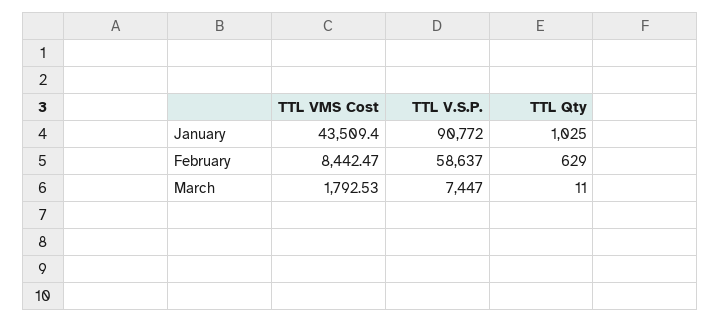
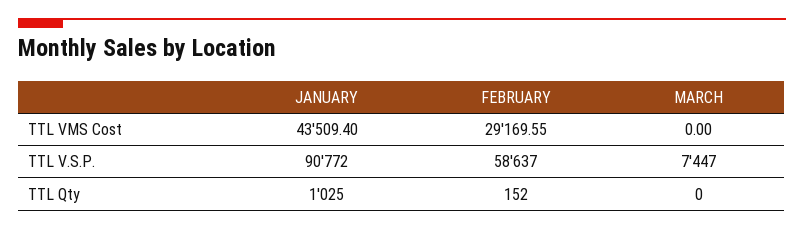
TTL VMS Cost, February: 8442.47 -> 29169.55
TTL Qty, February: 629 -> 152
TTL VMS Cost, March: 1792.53 -> 0
TTL Qty, March: 11 -> 0

